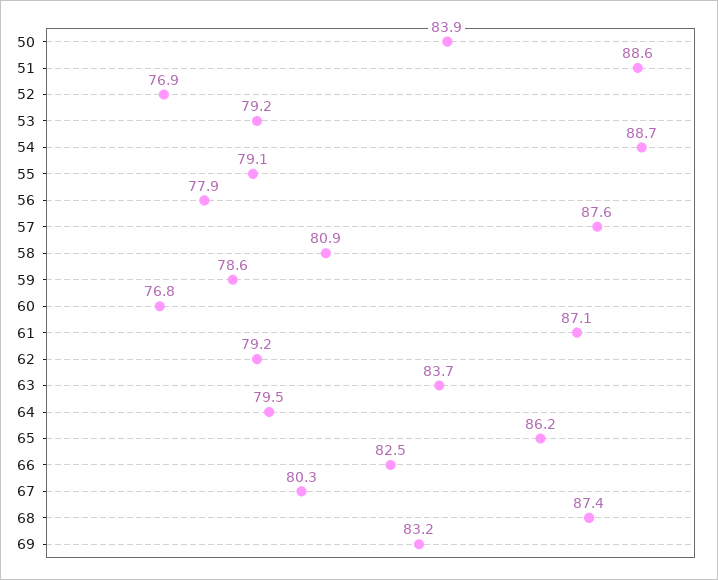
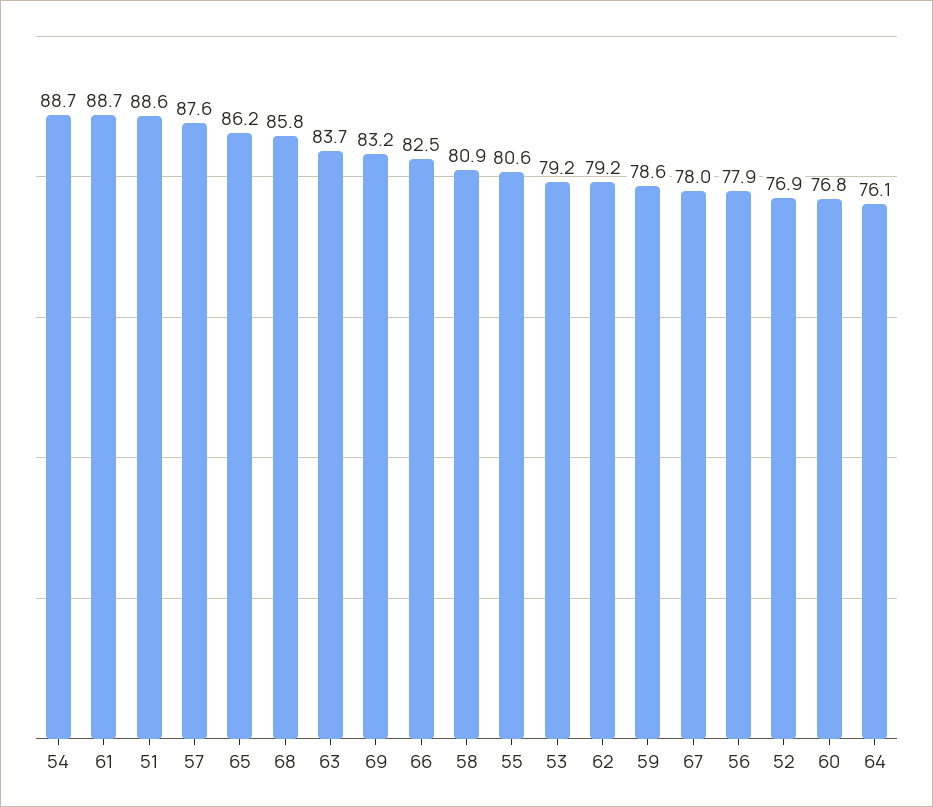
50: 83.9 -> none
55: 79.1 -> 80.6
61: 87.1 -> 88.7
64: 79.5 -> 76.1
67: 80.3 -> 78
68: 87.4 -> 85.8

